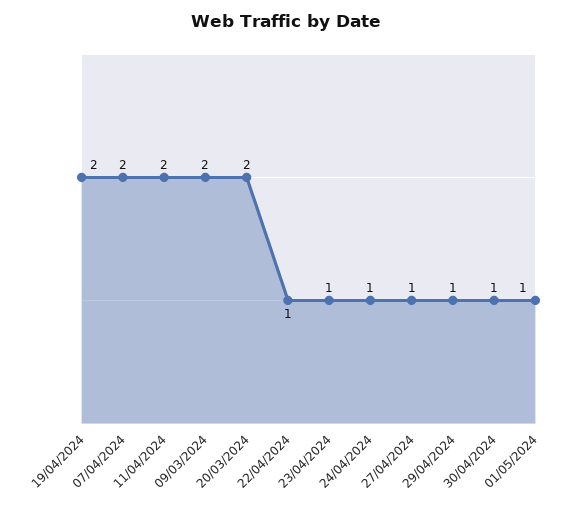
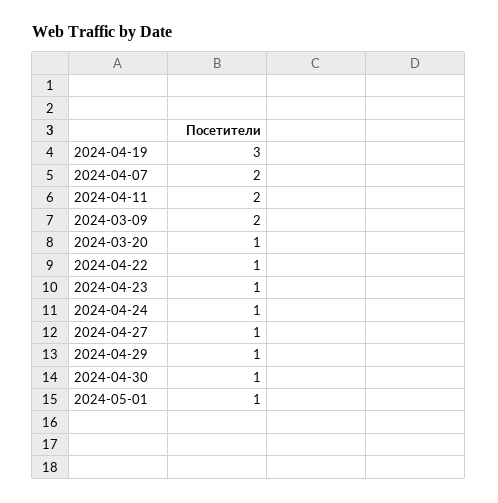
19/04/2024: 2 -> 3
20/03/2024: 2 -> 1

